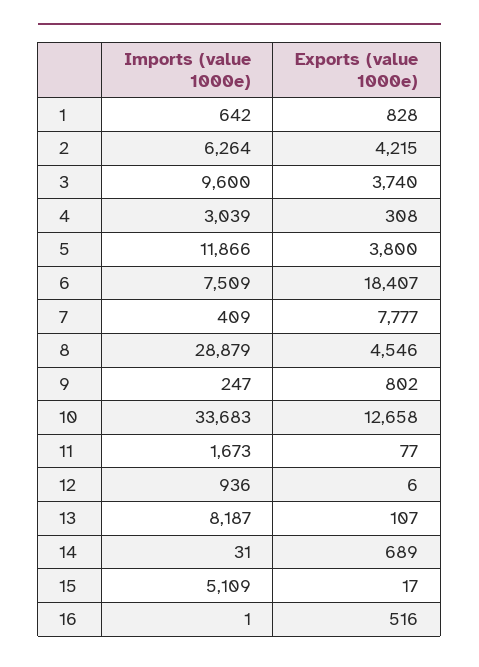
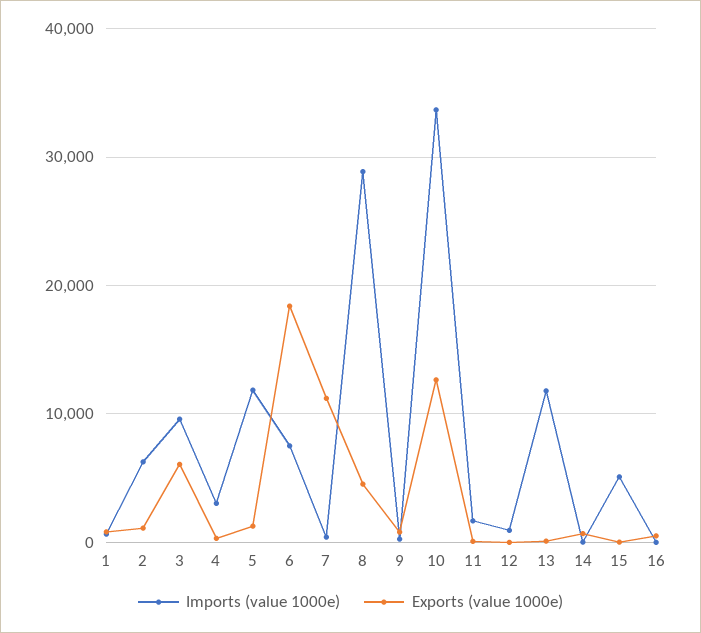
Exports (value 1000e), 2: 4215 -> 1000
Exports (value 1000e), 3: 3740 -> 6000
Exports (value 1000e), 5: 3800 -> 1000
Exports (value 1000e), 7: 7777 -> 11000
Imports (value 1000e), 13: 8187 -> 12000

